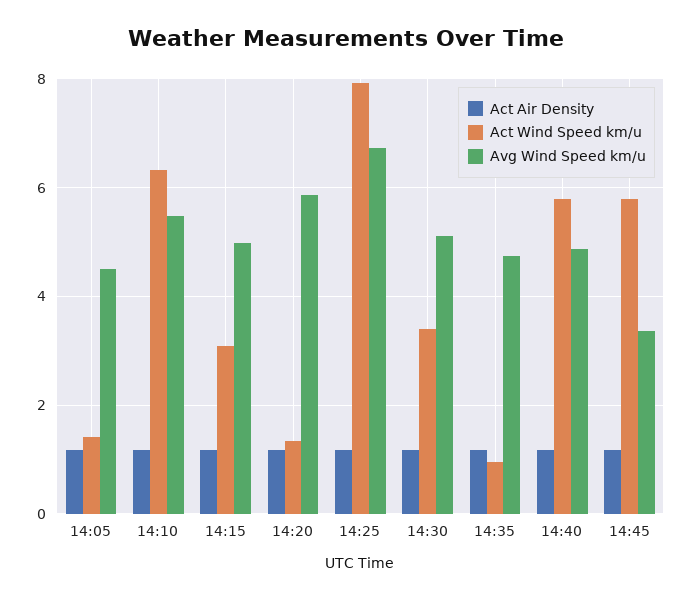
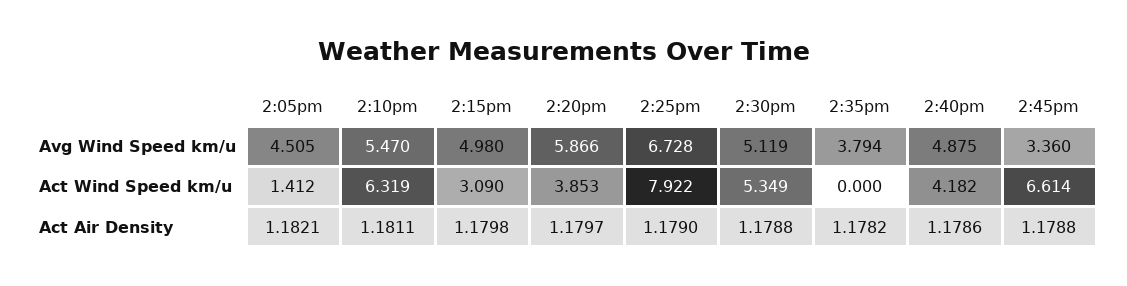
Act Wind Speed km/u, 14:20: 1.4 -> 3.853
Act Wind Speed km/u, 14:30: 3.4 -> 5.349
Act Wind Speed km/u, 14:35: 1 -> 0
Avg Wind Speed km/u, 14:35: 4.8 -> 3.794
Act Wind Speed km/u, 14:40: 5.8 -> 4.182
Act Wind Speed km/u, 14:45: 5.8 -> 6.614

